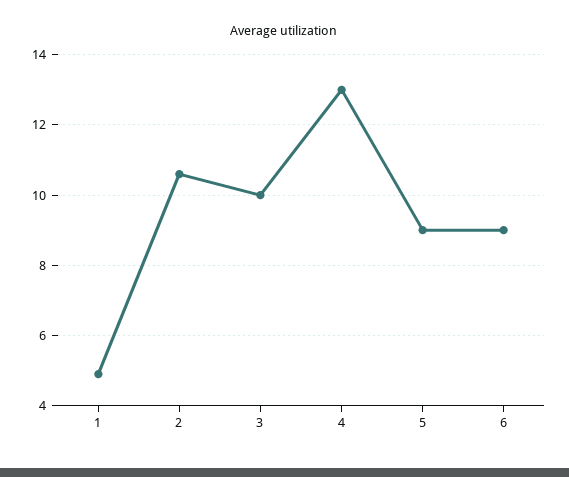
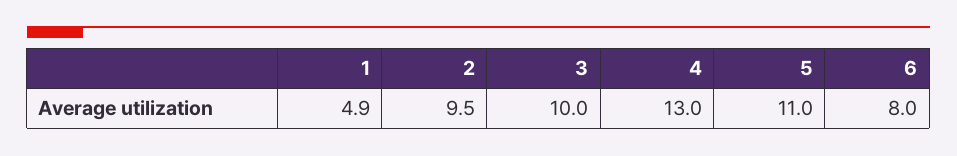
2: 10.5 -> 9.5
5: 9 -> 11
6: 9 -> 8

